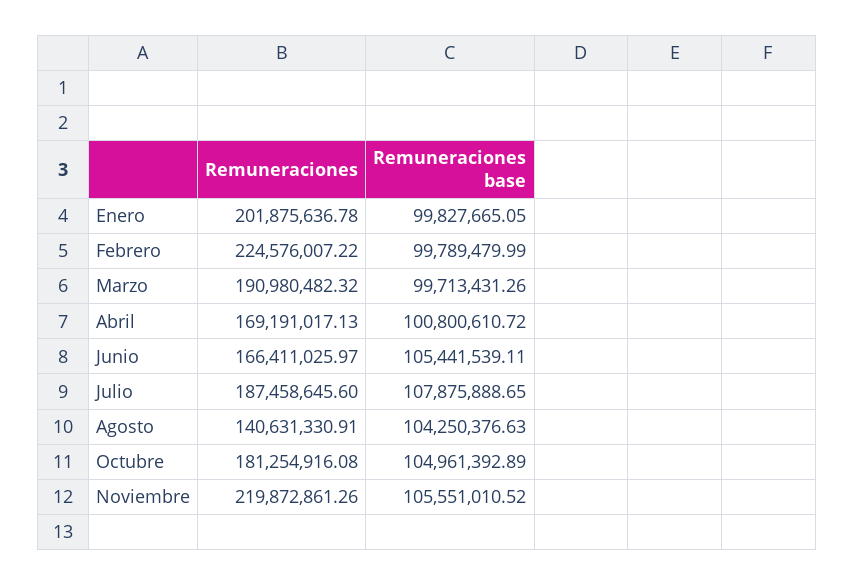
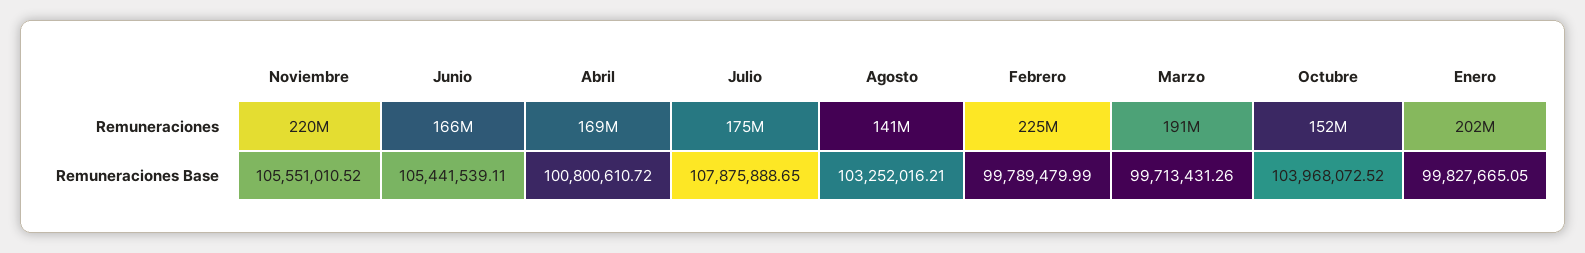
Remuneraciones, Julio: 187458645.6 -> 175000000
Remuneraciones base, Agosto: 104250376.63 -> 103252016.21
Remuneraciones, Octubre: 181254916.08 -> 152000000
Remuneraciones base, Octubre: 104961392.89 -> 103968072.52

